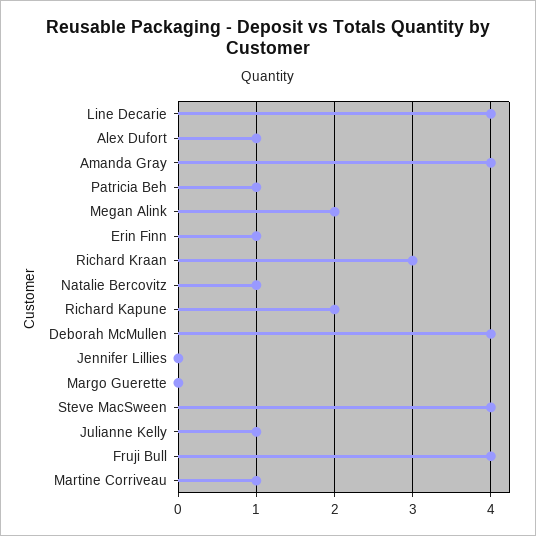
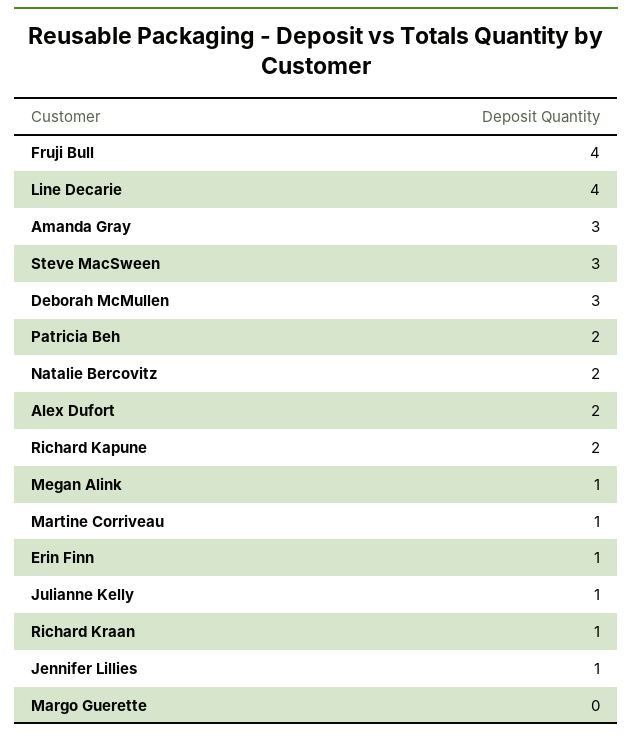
Alex Dufort: 1 -> 2
Amanda Gray: 4 -> 3
Patricia Beh: 1 -> 2
Megan Alink: 2 -> 1
Richard Kraan: 3 -> 1
Natalie Bercovitz: 1 -> 2
Deborah McMullen: 4 -> 3
Jennifer Lillies: 0 -> 1
Steve MacSween: 4 -> 3

